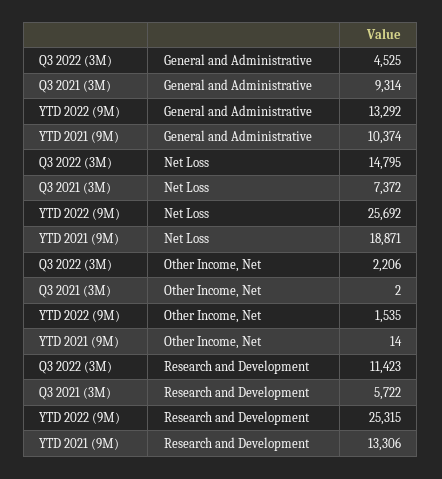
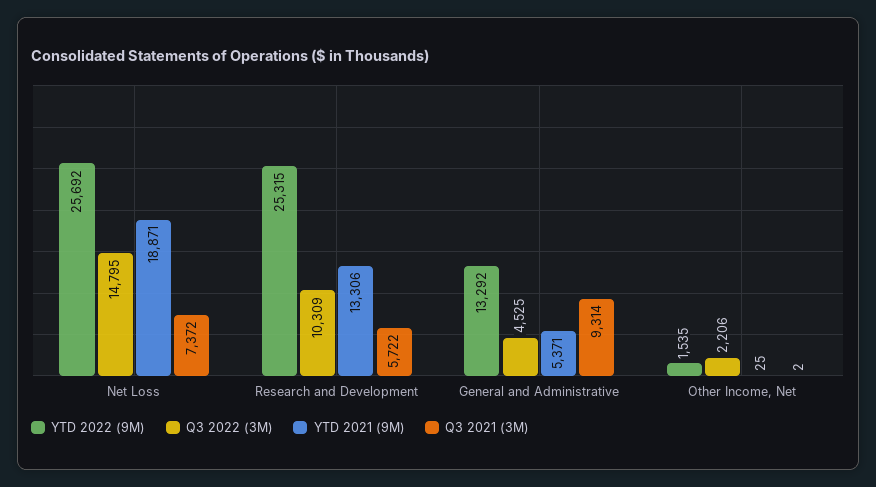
YTD 2021 (9M), General and Administrative: 10374 -> 5371
YTD 2021 (9M), Other Income, Net: 14 -> 25
Q3 2022 (3M), Research and Development: 11423 -> 10309

